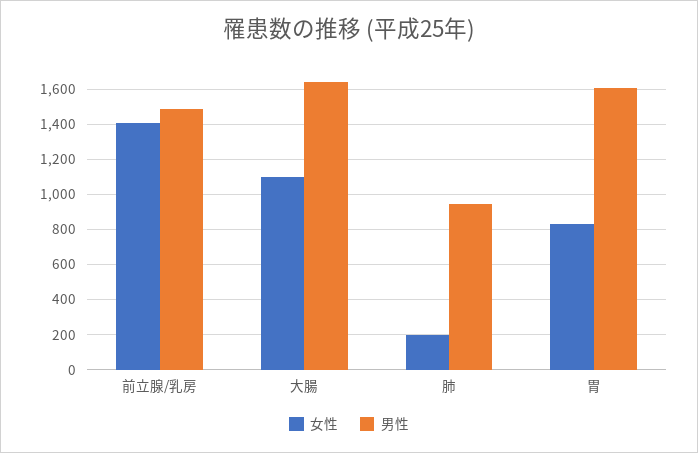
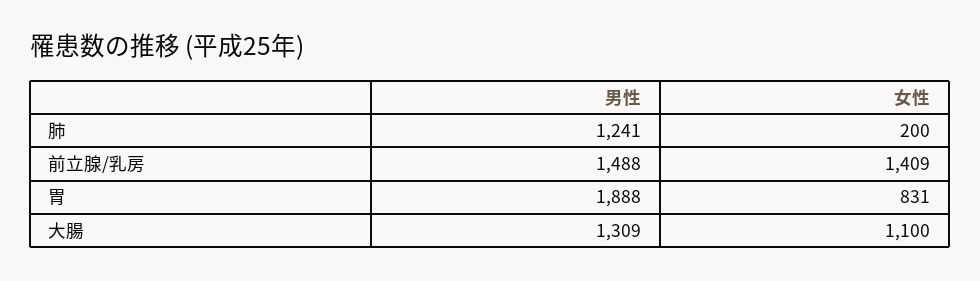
男性, 大腸: 1650 -> 1309
男性, 肺: 950 -> 1241
男性, 胃: 1600 -> 1888

